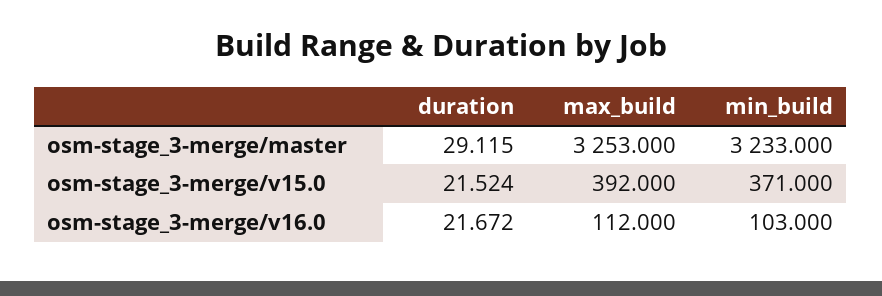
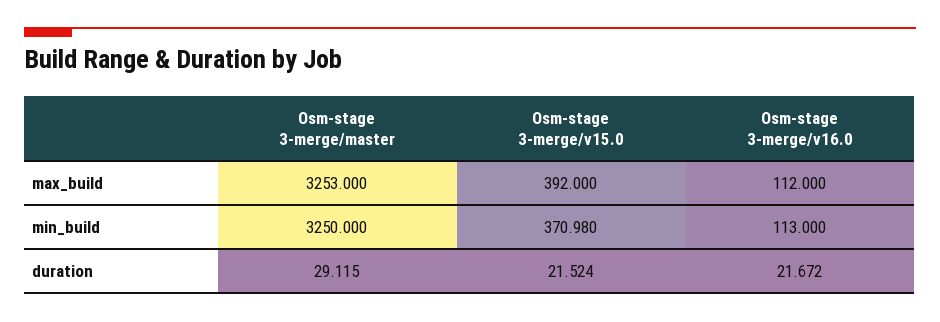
min_build, osm-stage_3-merge/master: 3233 -> 3250
min_build, osm-stage_3-merge/v15.0: 371 -> 370.98
min_build, osm-stage_3-merge/v16.0: 103 -> 113

